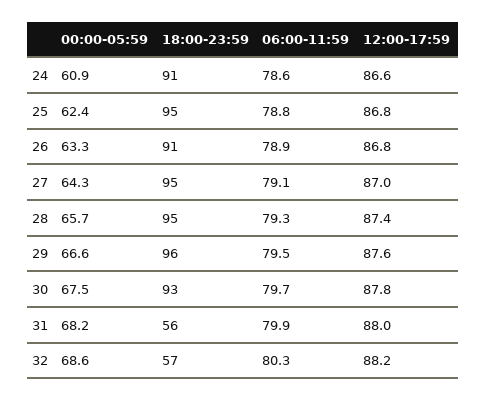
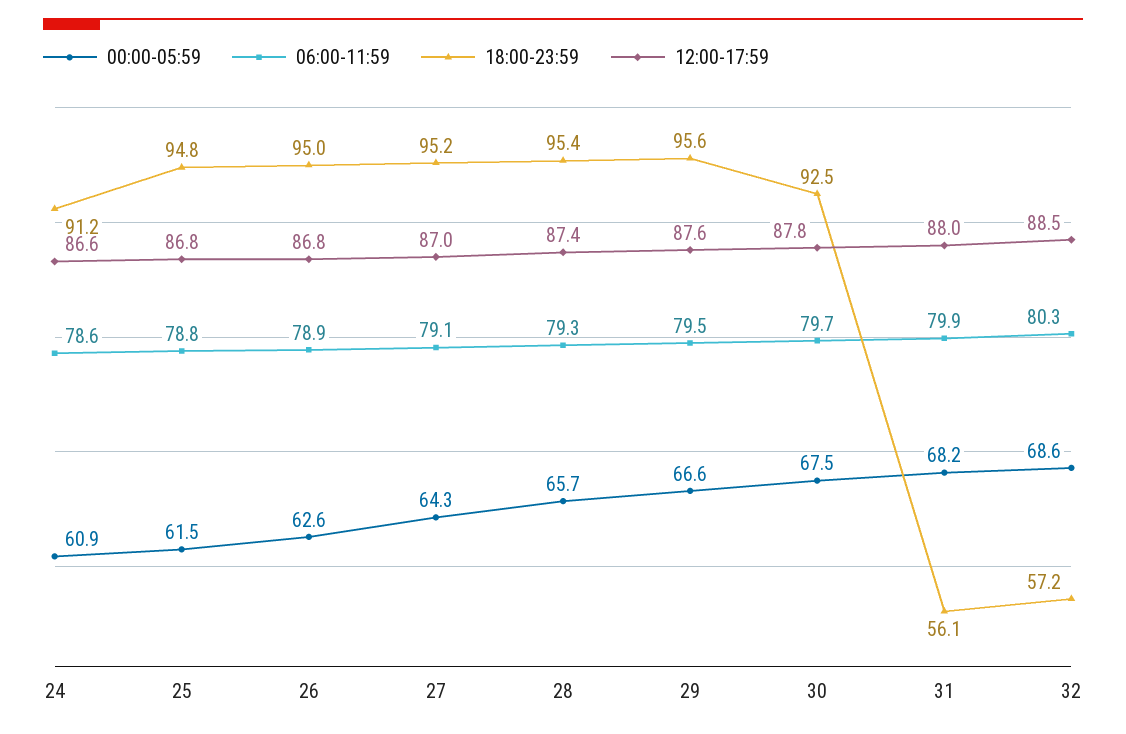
00:00-05:59, 25: 62.4 -> 61.5
00:00-05:59, 26: 63.3 -> 62.6
18:00-23:59, 26: 91 -> 95
12:00-17:59, 32: 88.2 -> 88.5

